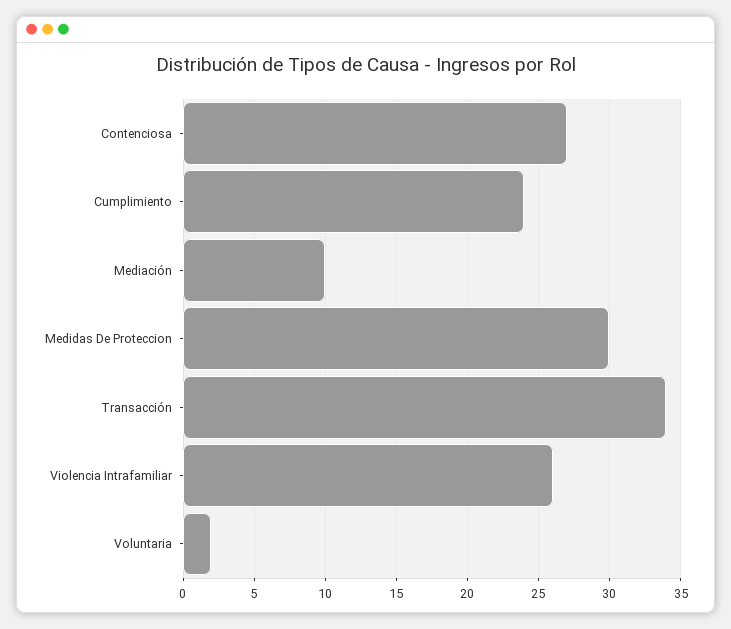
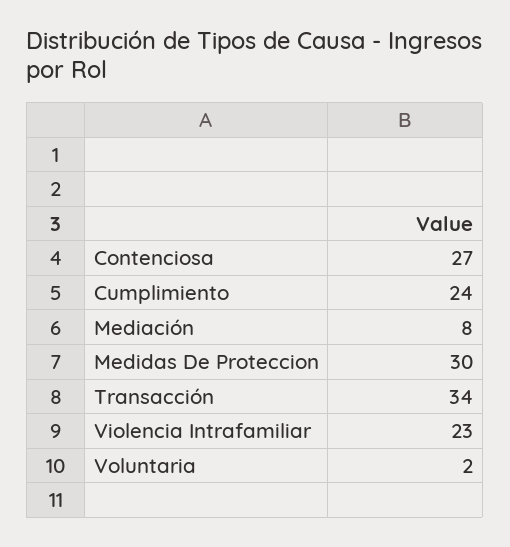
Mediación: 10 -> 8
Violencia Intrafamiliar: 26 -> 23

